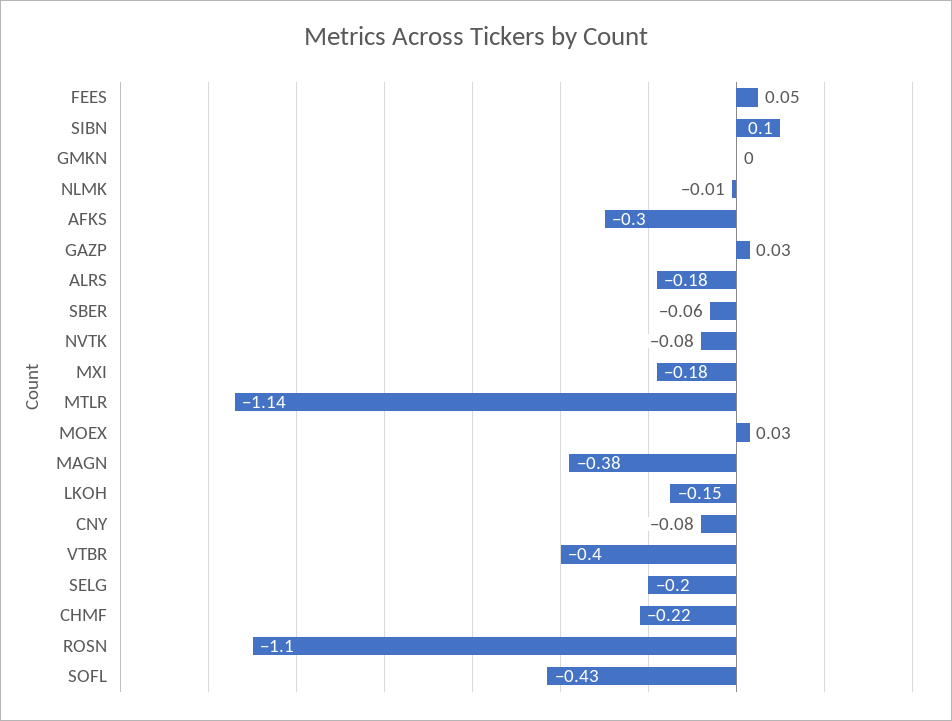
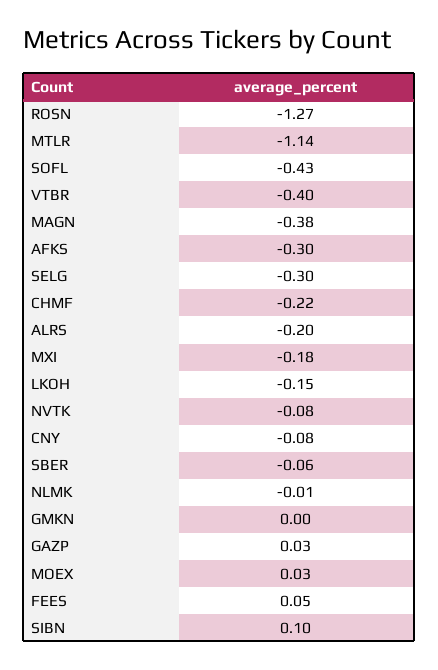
ALRS: -0.18 -> -0.2
SELG: -0.2 -> -0.3
ROSN: -1.1 -> -1.27

